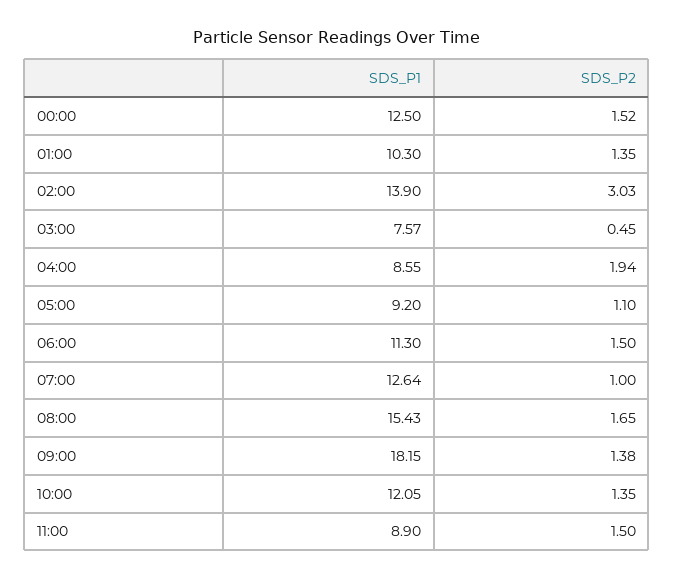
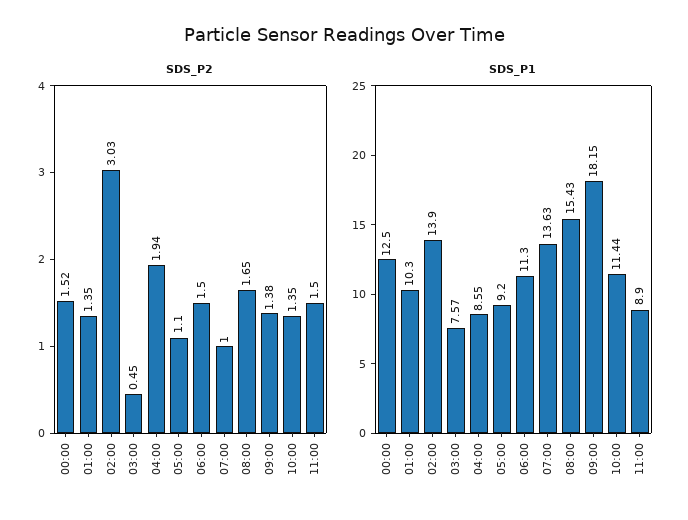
SDS_P1, 07:00: 12.64 -> 13.63
SDS_P1, 10:00: 12.05 -> 11.44

